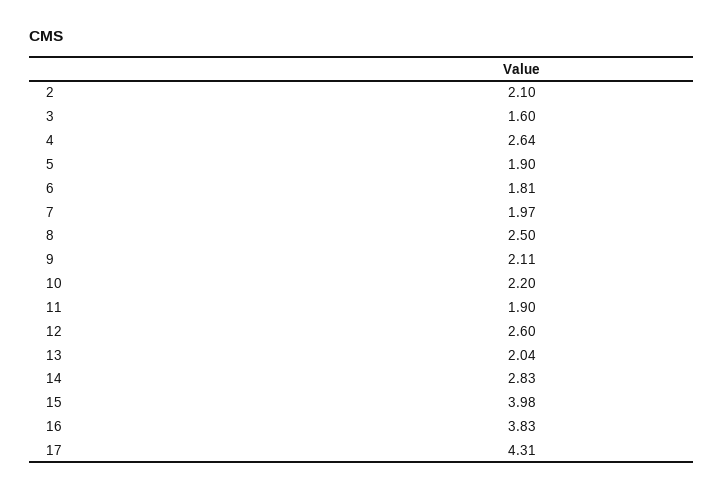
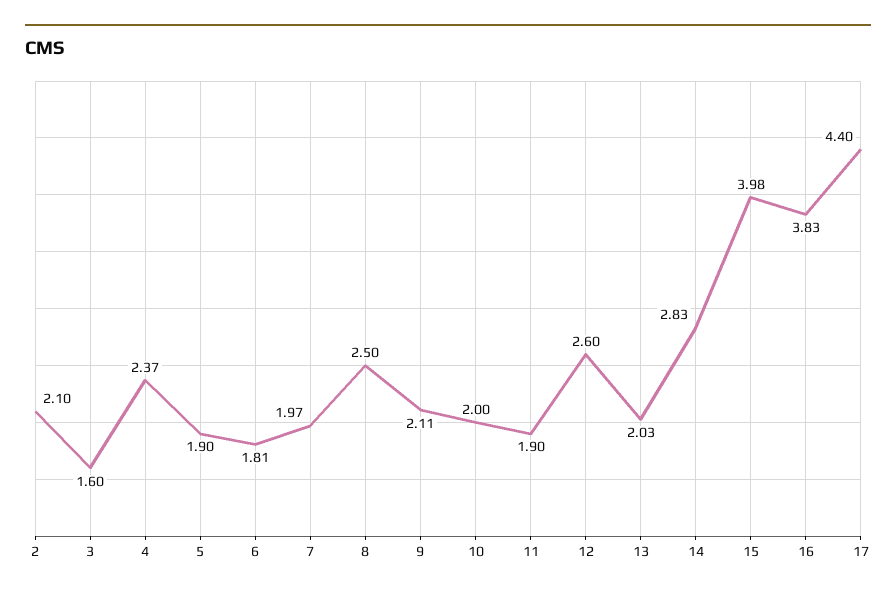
4: 2.64 -> 2.37
10: 2.2 -> 2
13: 2.04 -> 2.03
17: 4.31 -> 4.4

